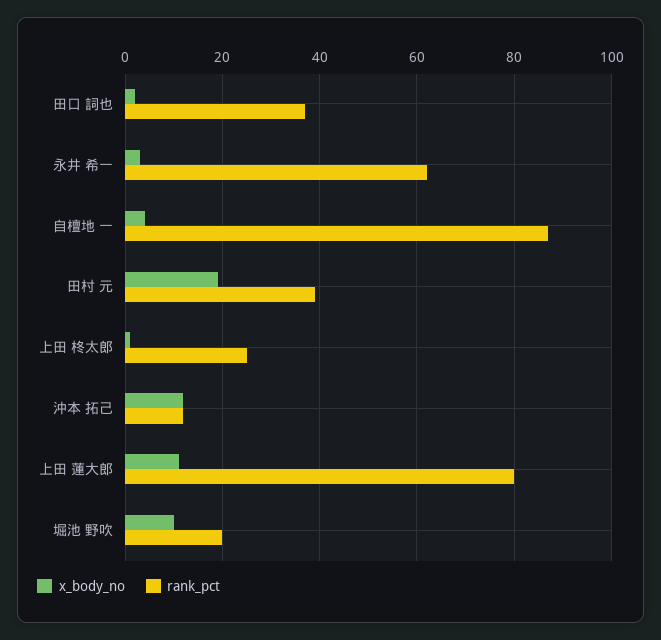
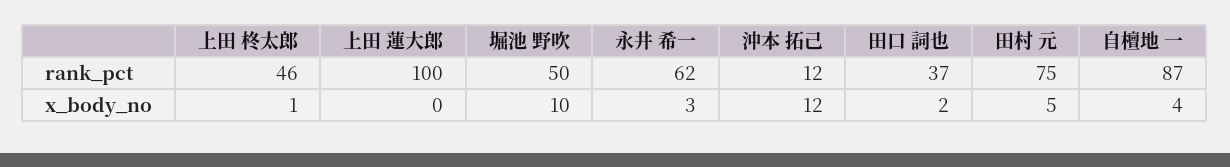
x_body_no, 田村 元: 20 -> 5
rank_pct, 田村 元: 40 -> 75
rank_pct, 上田 柊太郎: 25 -> 46
x_body_no, 上田 蓮大郎: 10 -> 0
rank_pct, 上田 蓮大郎: 80 -> 100
rank_pct, 堀池 野吹: 20 -> 50

